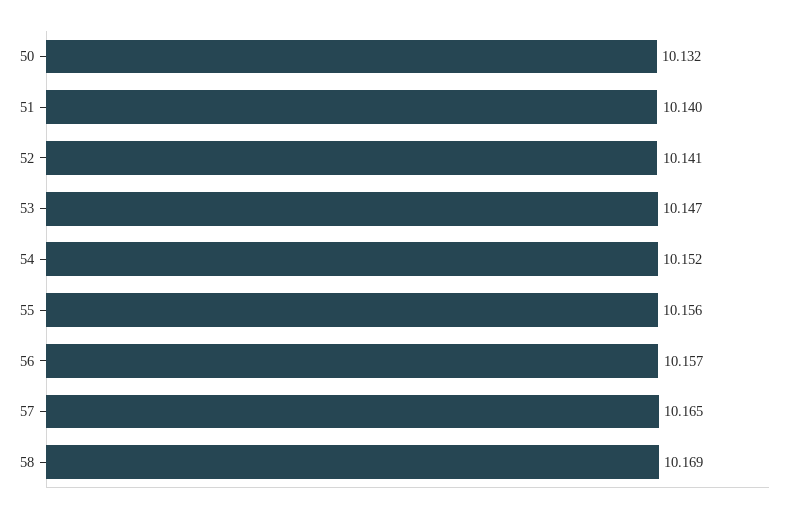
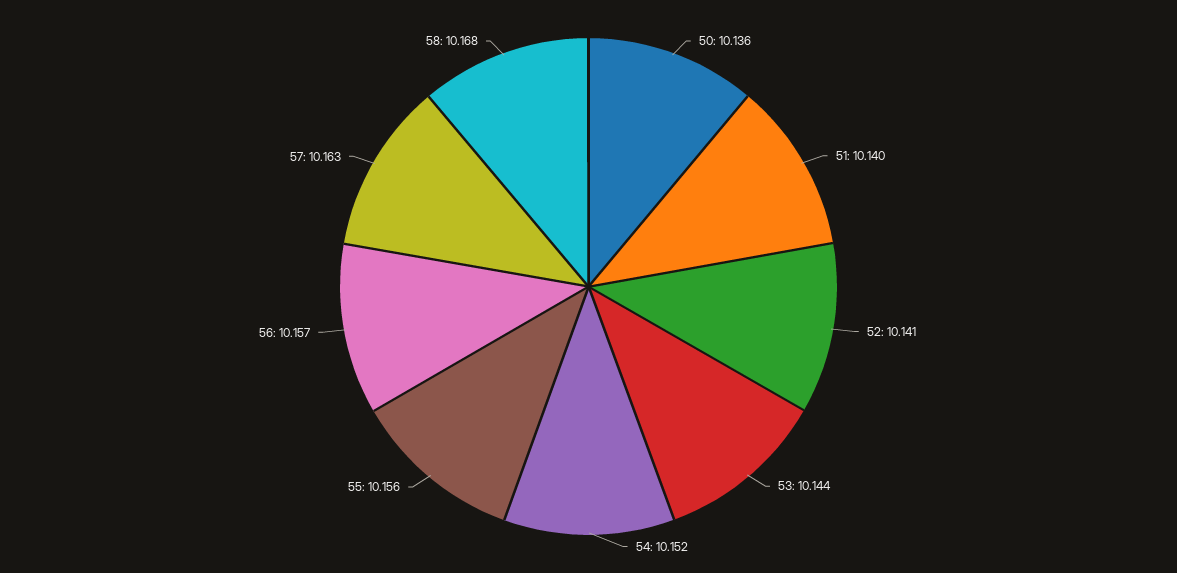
50: 10.132 -> 10.136
53: 10.147 -> 10.144
57: 10.165 -> 10.163
58: 10.169 -> 10.168

